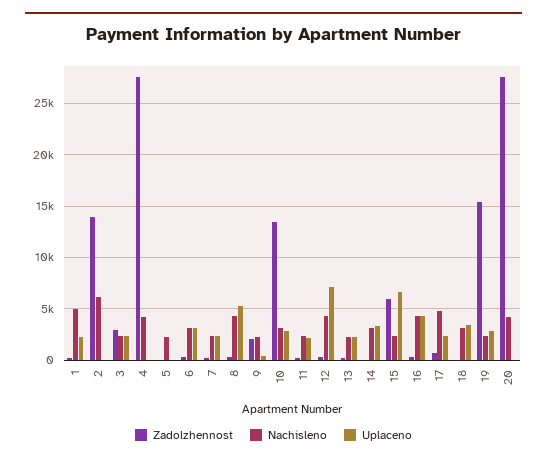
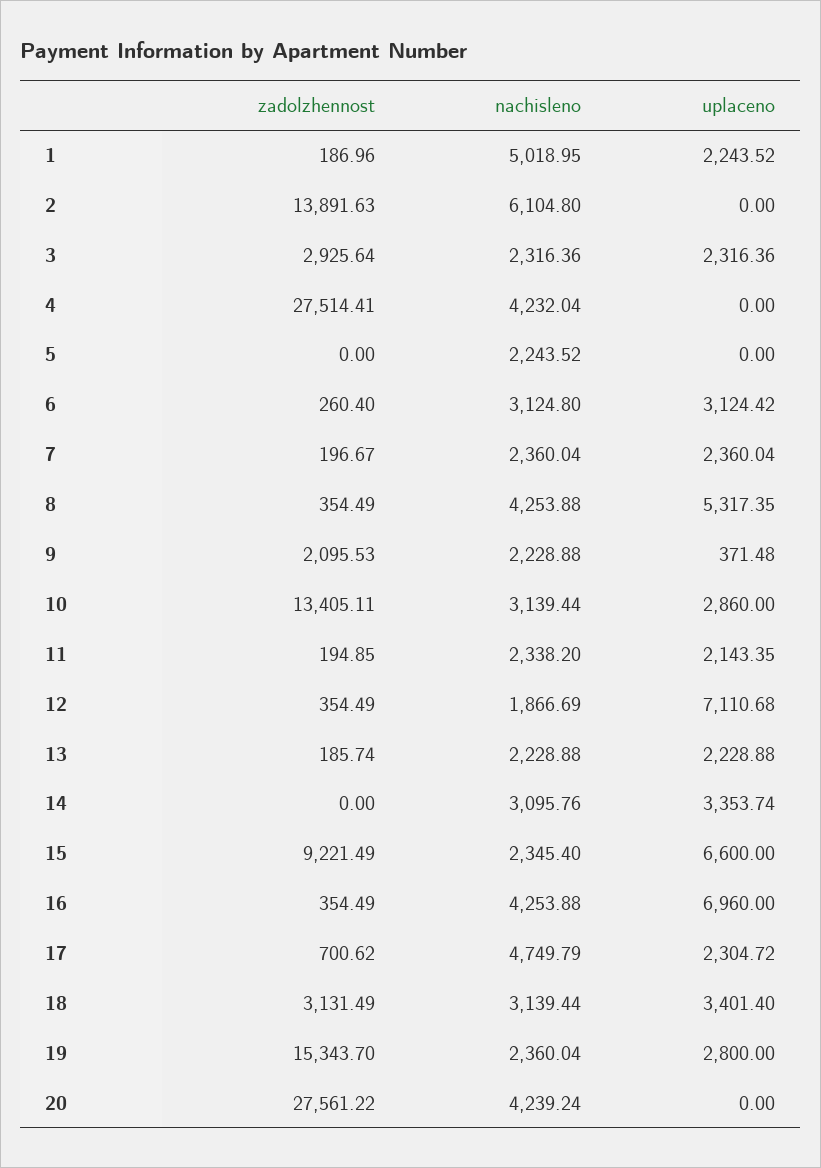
Nachisleno, 12: 4000 -> 1866.69
Zadolzhennost, 15: 6000 -> 9221.49
Uplaceno, 16: 4000 -> 6960
Zadolzhennost, 18: 0 -> 3131.49

